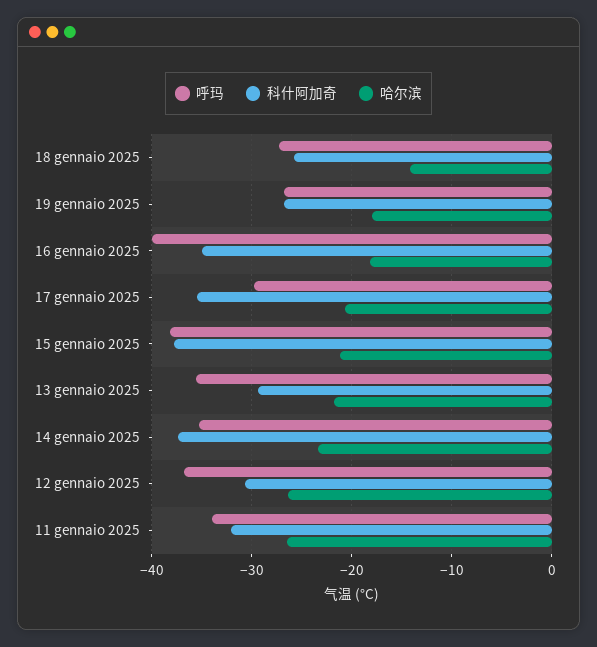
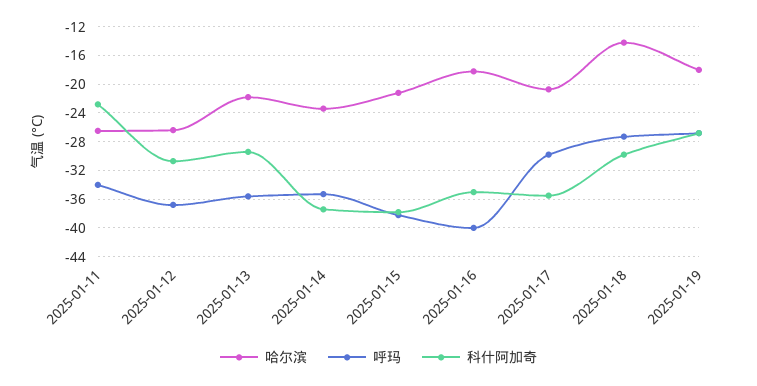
科什阿加奇, 18 gennaio 2025: -26 -> -30
科什阿加奇, 11 gennaio 2025: -32 -> -23

